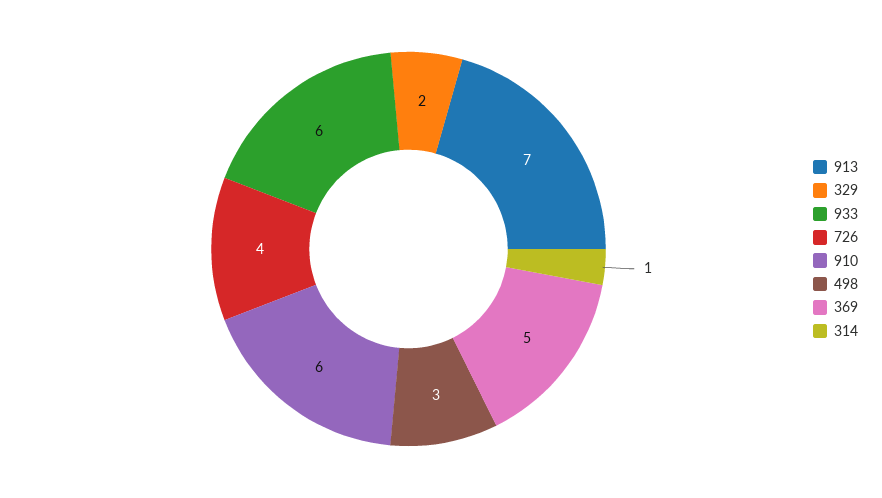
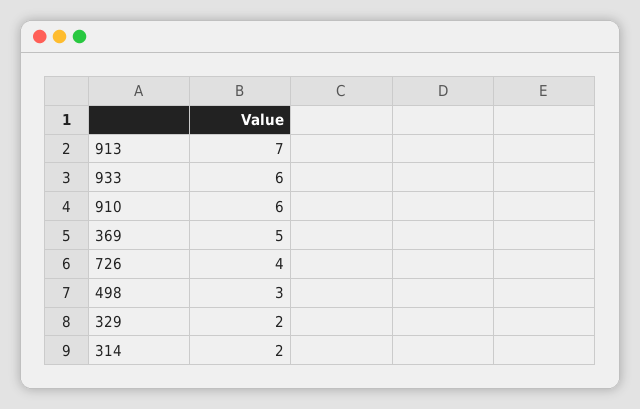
314: 1 -> 2

